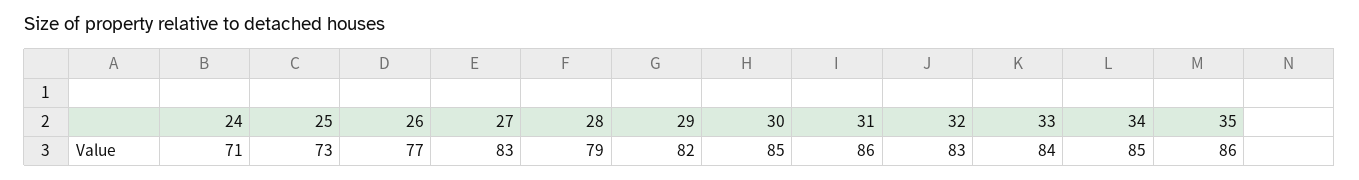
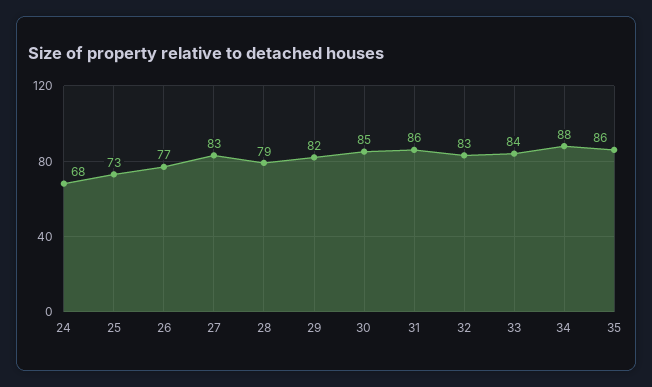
24: 71 -> 68
34: 85 -> 88

